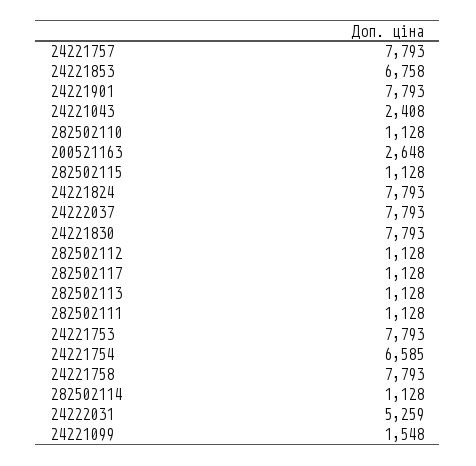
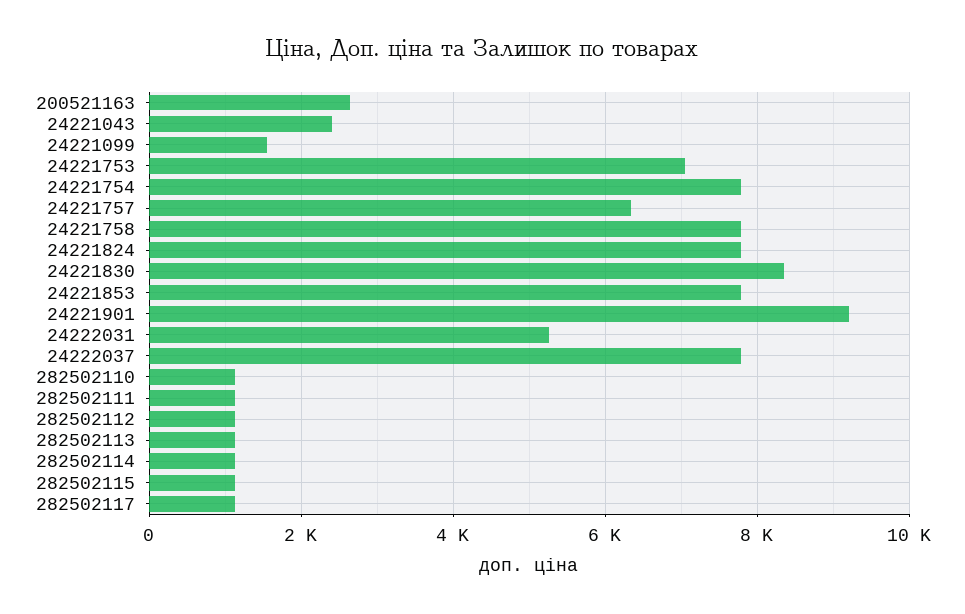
24221757: 7793 -> 6400
24221853: 6758 -> 7800
24221901: 7793 -> 9200
24221830: 7793 -> 8400
24221753: 7793 -> 7000
24221754: 6585 -> 7800

